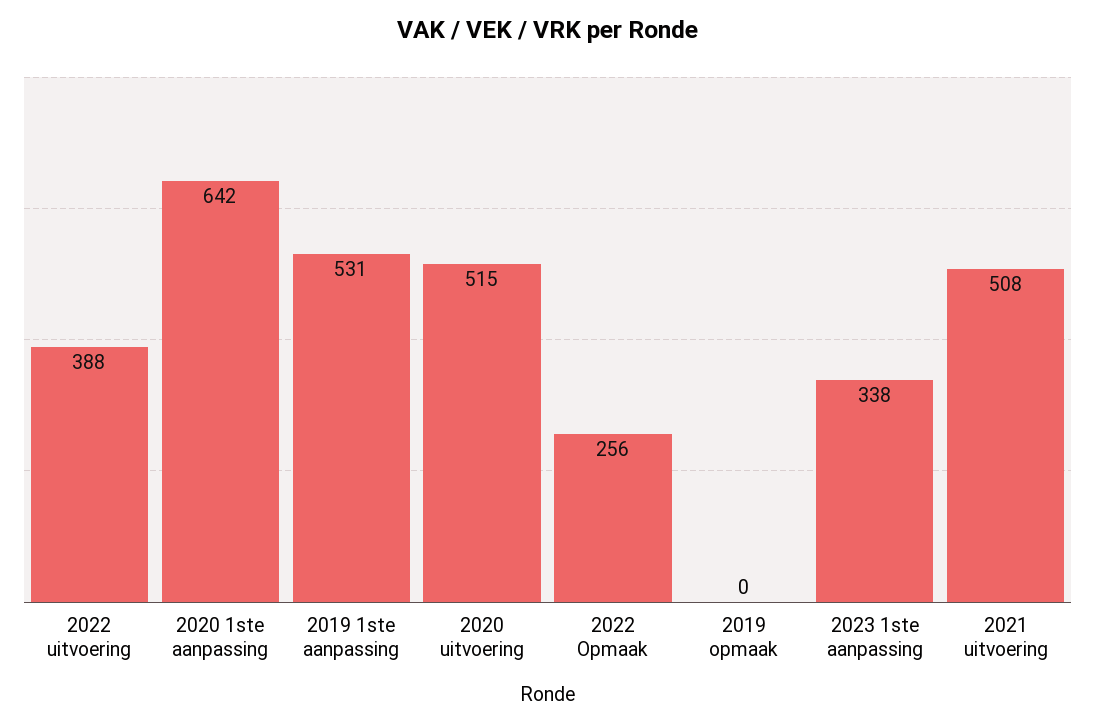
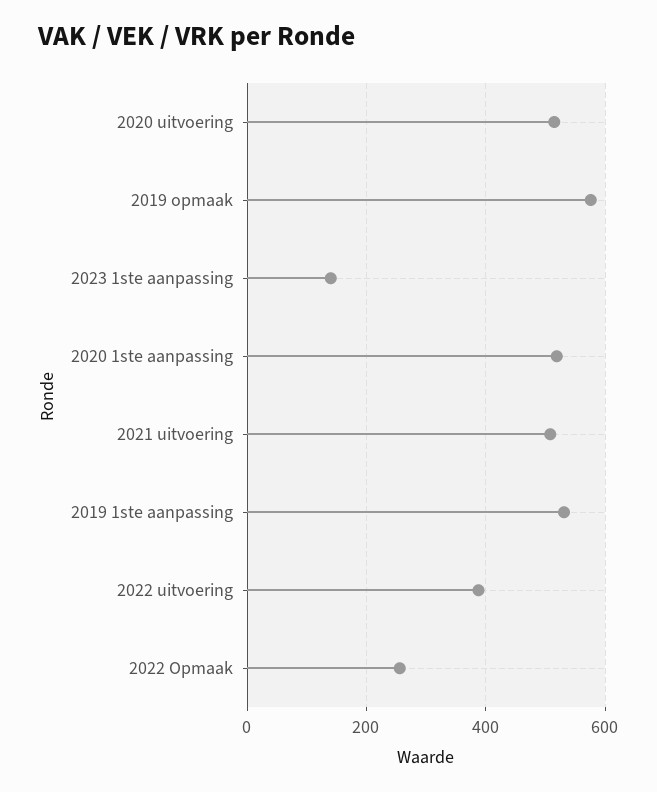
2020 1ste aanpassing: 642 -> 520
2019 opmaak: 0 -> 580
2023 1ste aanpassing: 338 -> 140

